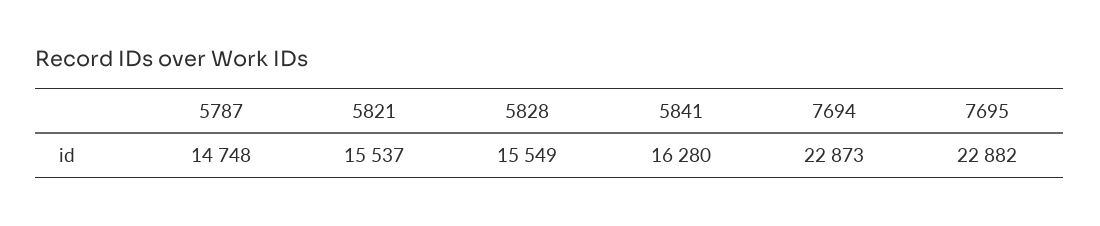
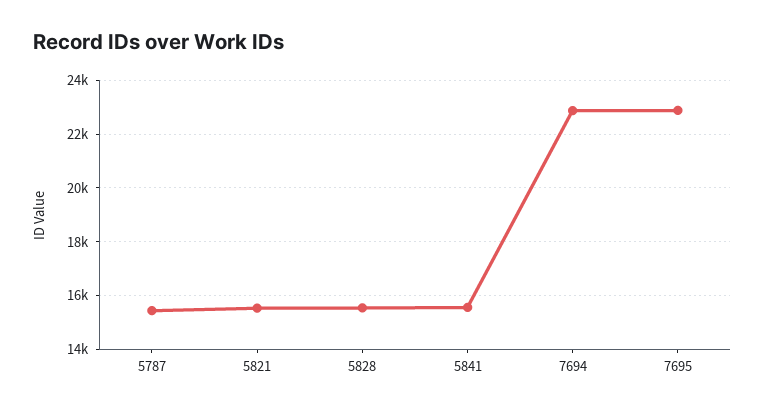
5787: 14748 -> 15500
5841: 16280 -> 15500

